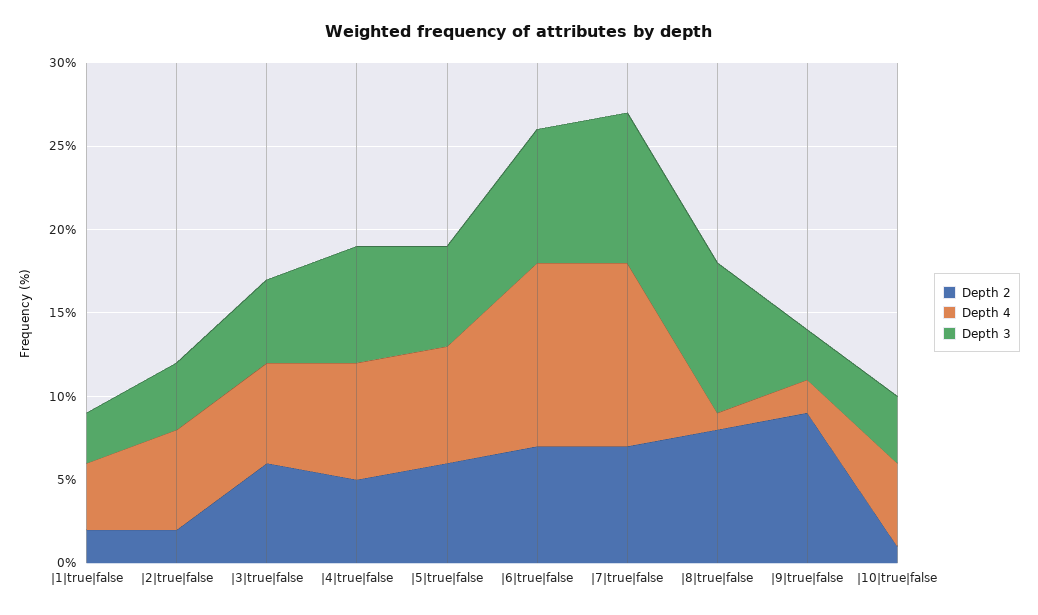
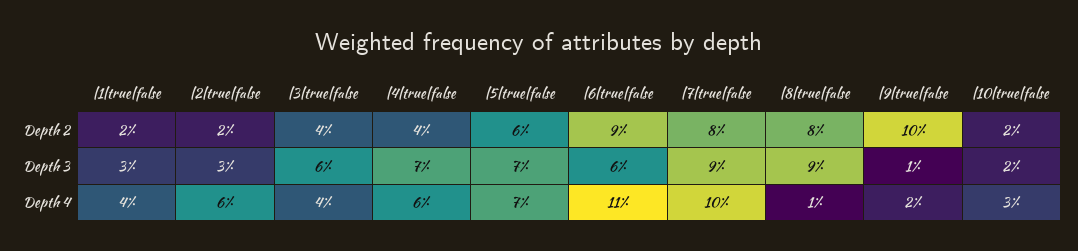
Depth 3, |2|true|false: 4 -> 3
Depth 2, |3|true|false: 6 -> 4
Depth 4, |3|true|false: 6 -> 4
Depth 3, |3|true|false: 5 -> 6
Depth 2, |4|true|false: 5 -> 4
Depth 4, |4|true|false: 7 -> 6
Depth 3, |5|true|false: 6 -> 7
Depth 2, |6|true|false: 7 -> 9
Depth 3, |6|true|false: 8 -> 6
Depth 2, |7|true|false: 7 -> 8
Depth 4, |7|true|false: 11 -> 10
Depth 2, |9|true|false: 9 -> 10
Depth 3, |9|true|false: 3 -> 1
Depth 2, |10|true|false: 1 -> 2
Depth 4, |10|true|false: 5 -> 3
Depth 3, |10|true|false: 4 -> 2

